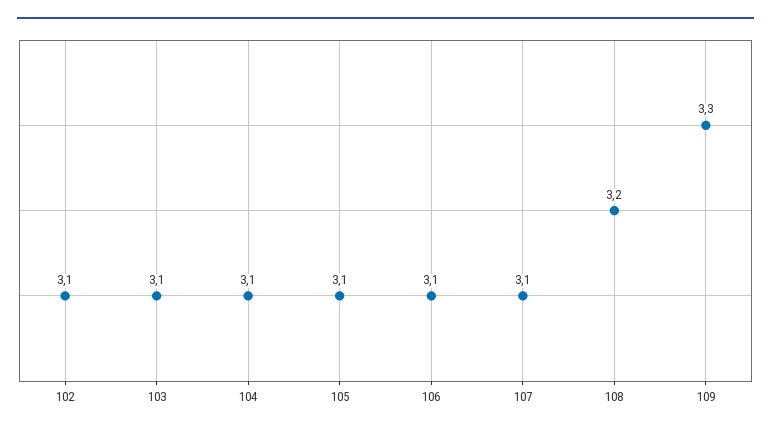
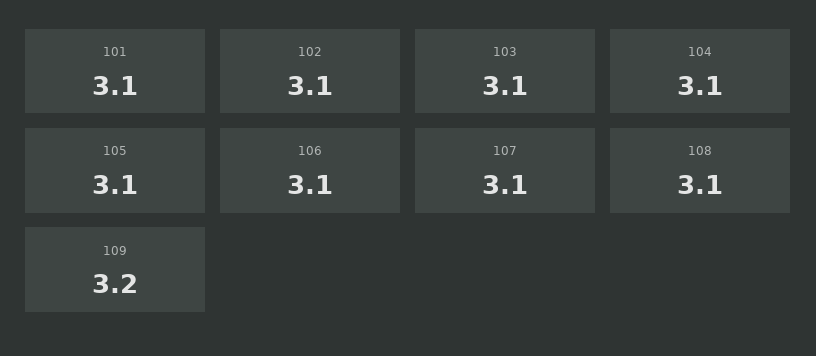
108: 3.2 -> 3.1
109: 3.3 -> 3.2
101: none -> 3.1

